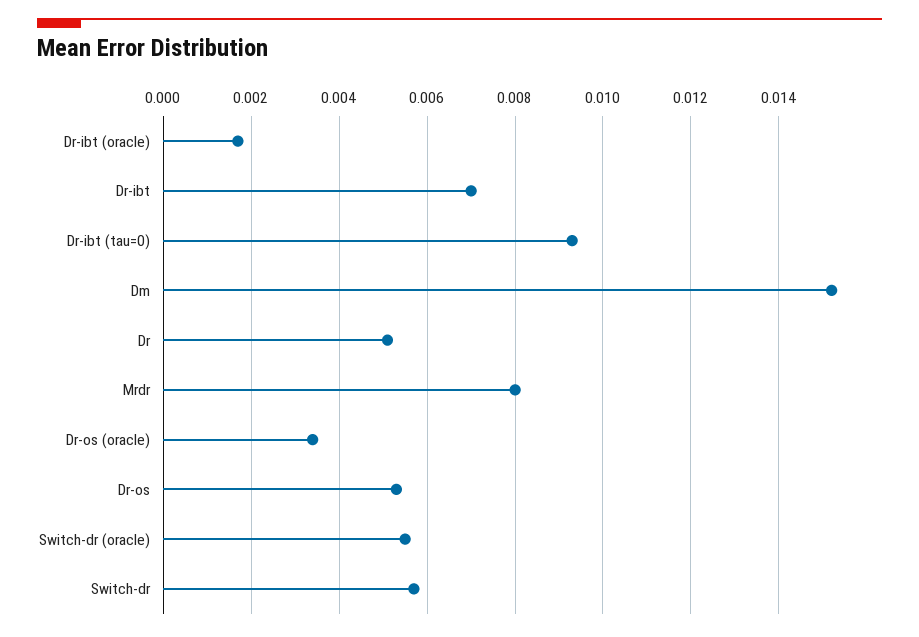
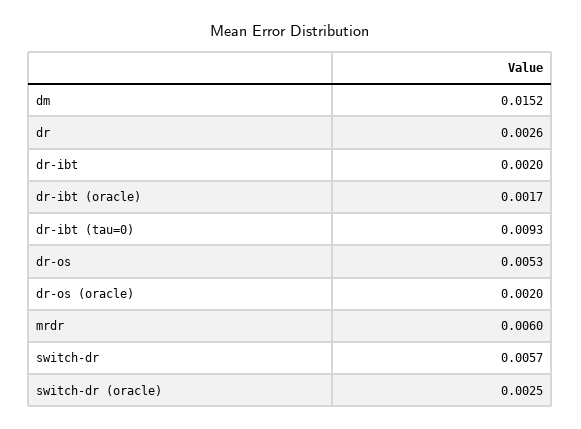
Dr-ibt: 0.007 -> 0.002
Dr: 0.005 -> 0.0026
Mrdr: 0.008 -> 0.006
Dr-os (oracle): 0.0035 -> 0.002
Switch-dr (oracle): 0.0055 -> 0.0025

